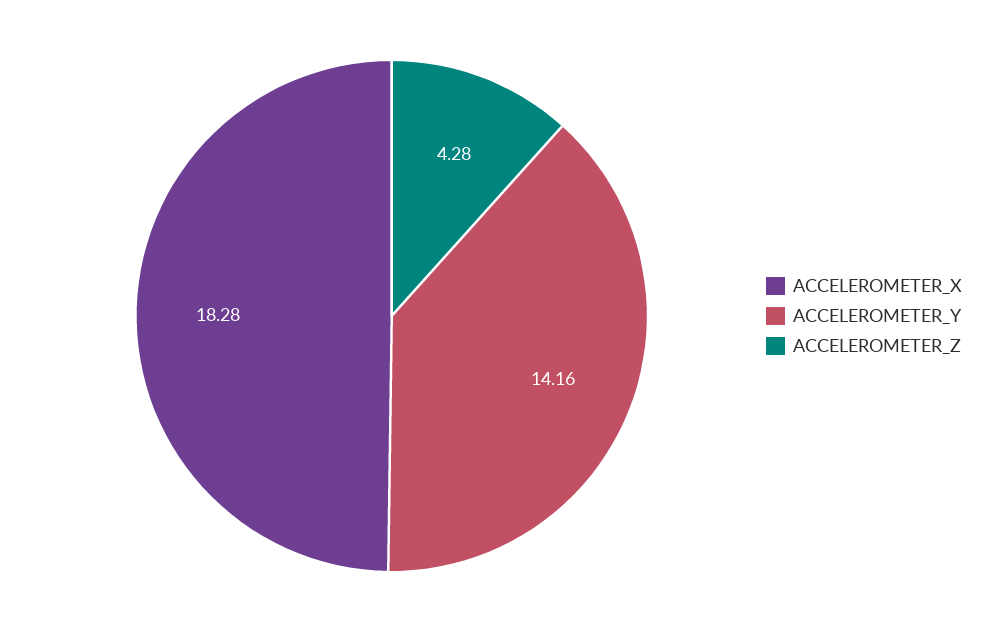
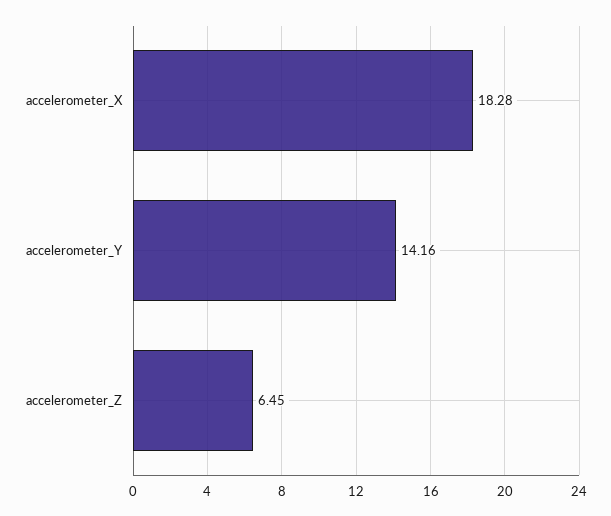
ACCELEROMETER_Z: 4.28 -> 6.45

